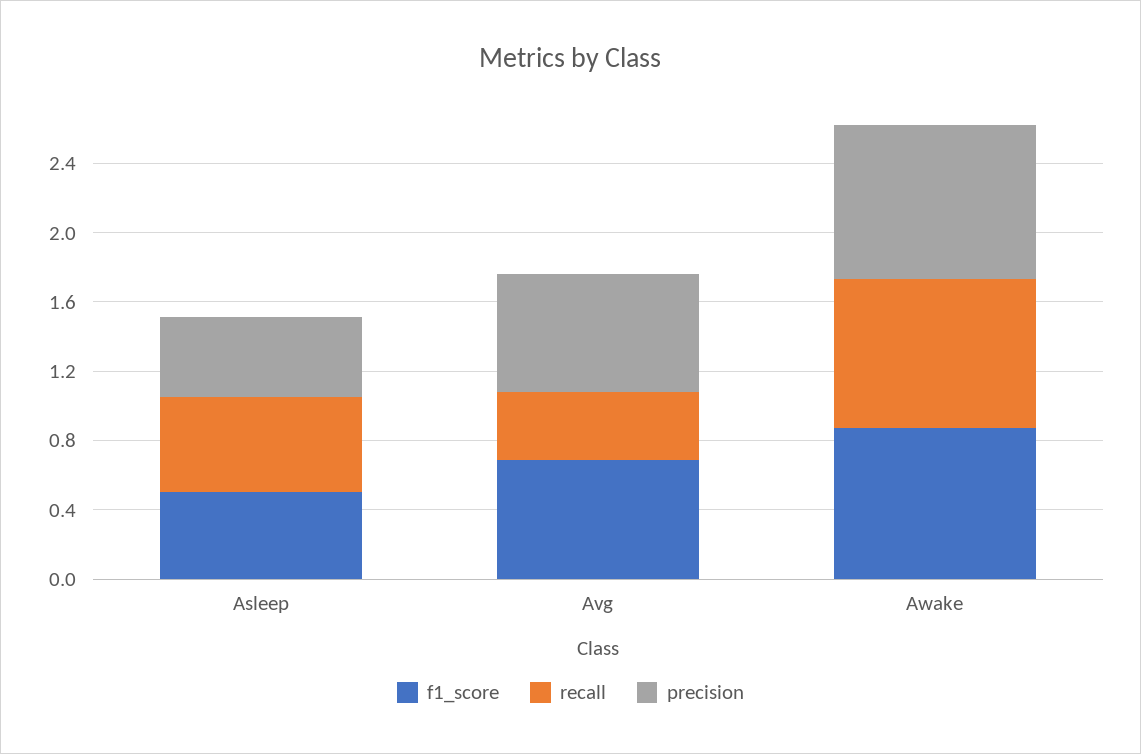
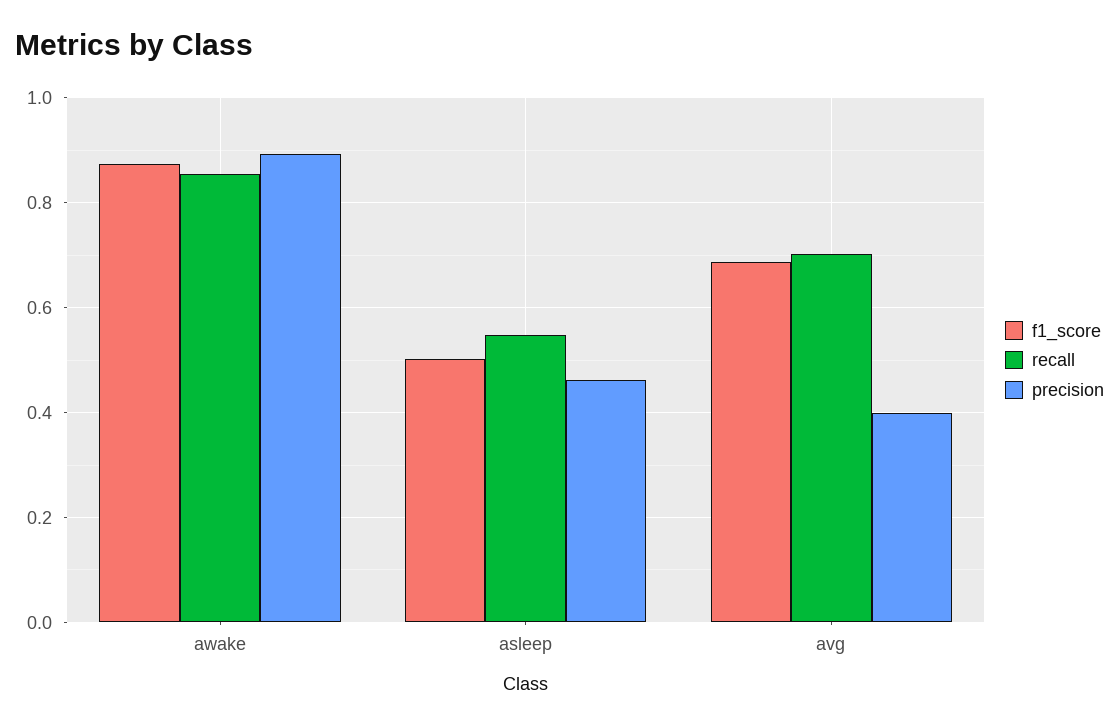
recall, Avg: 0.4 -> 0.7
precision, Avg: 0.7 -> 0.4

